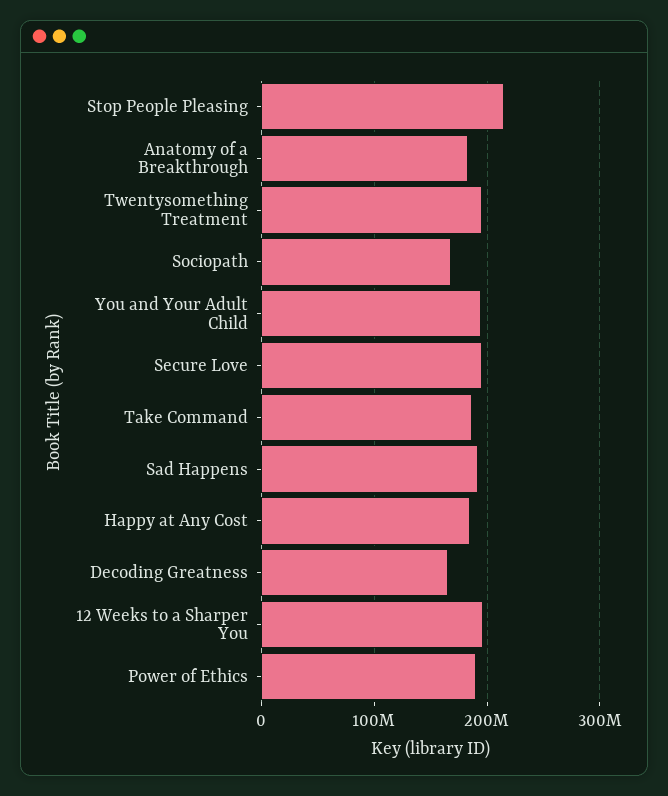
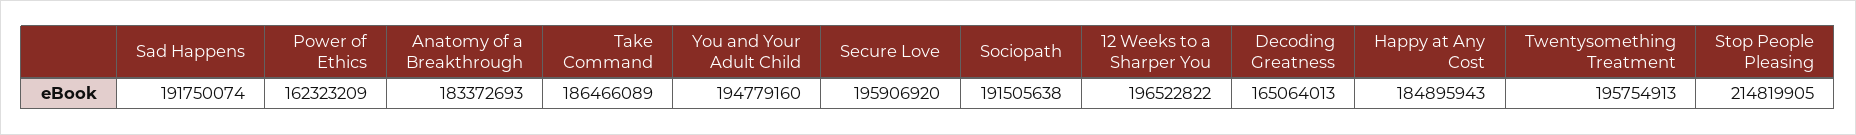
Sociopath: 170000000 -> 191505638
Power of Ethics: 190000000 -> 162323209

